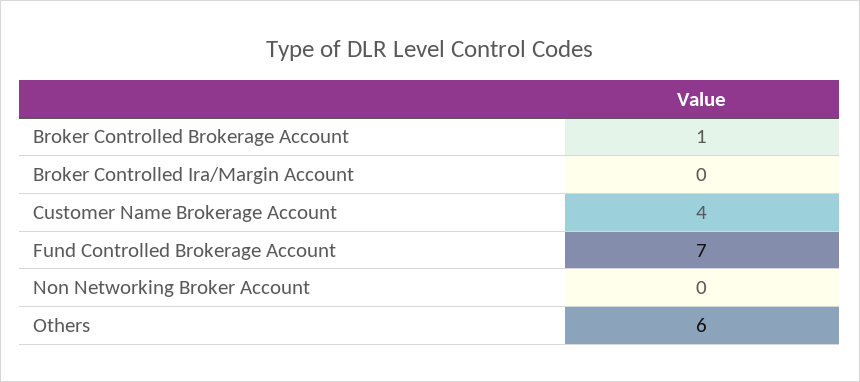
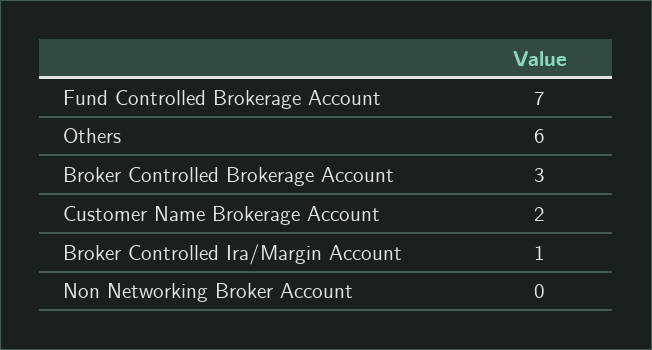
Broker Controlled Brokerage Account: 1 -> 3
Broker Controlled Ira/Margin Account: 0 -> 1
Customer Name Brokerage Account: 4 -> 2

